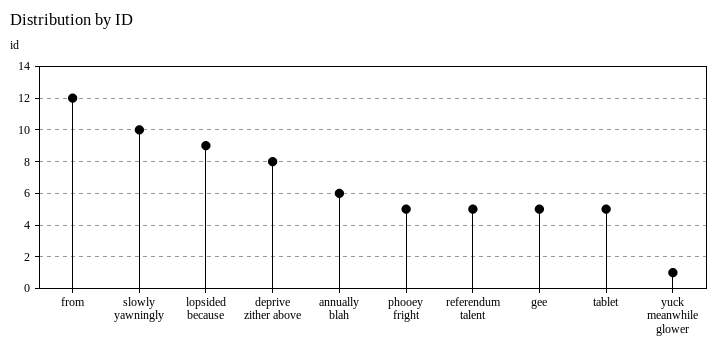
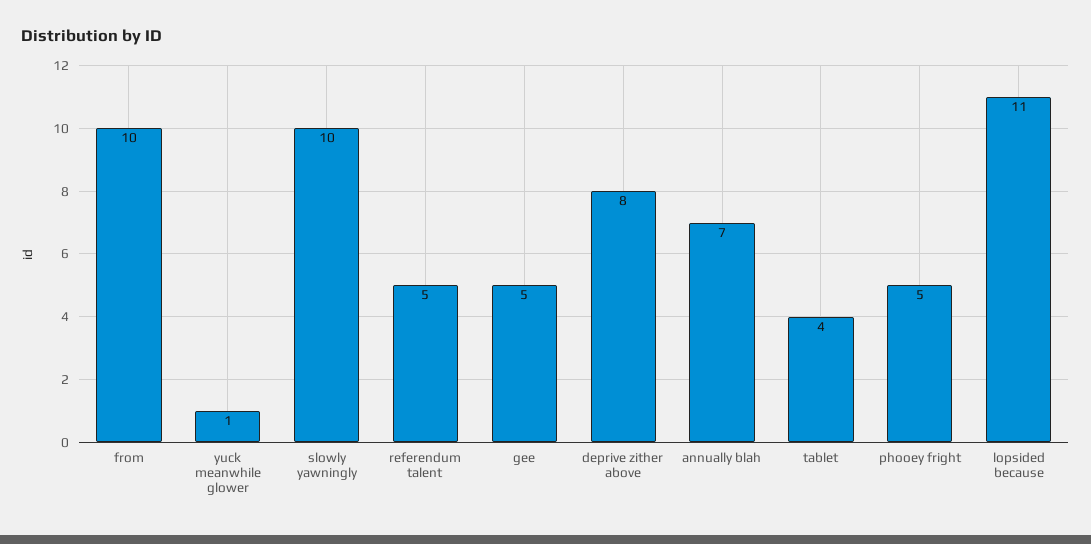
from: 12 -> 10
lopsided because: 9 -> 11
annually blah: 6 -> 7
tablet: 5 -> 4

